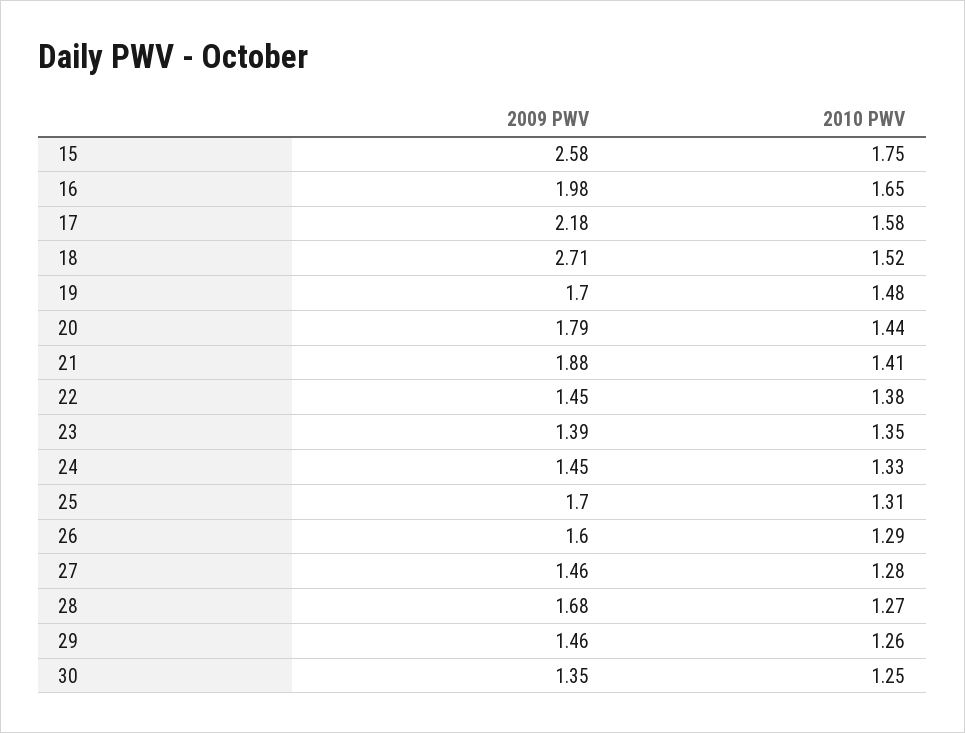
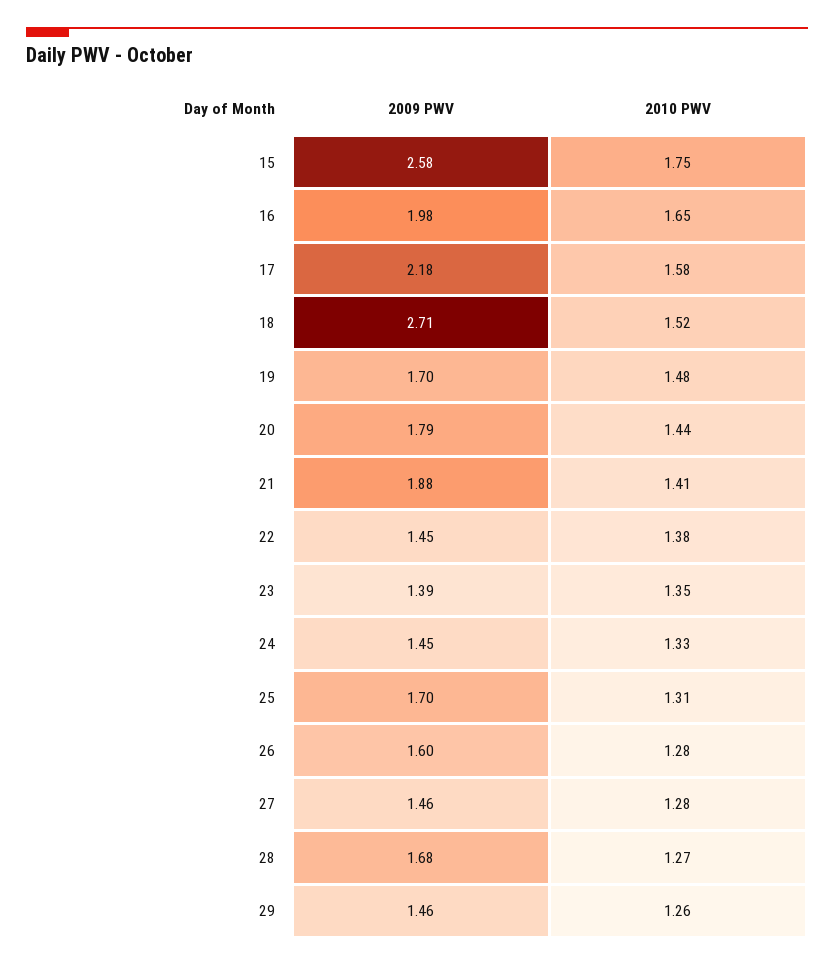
2010 PWV, 26: 1.29 -> 1.28
2009 PWV, 30: 1.35 -> none
2010 PWV, 30: 1.25 -> none

